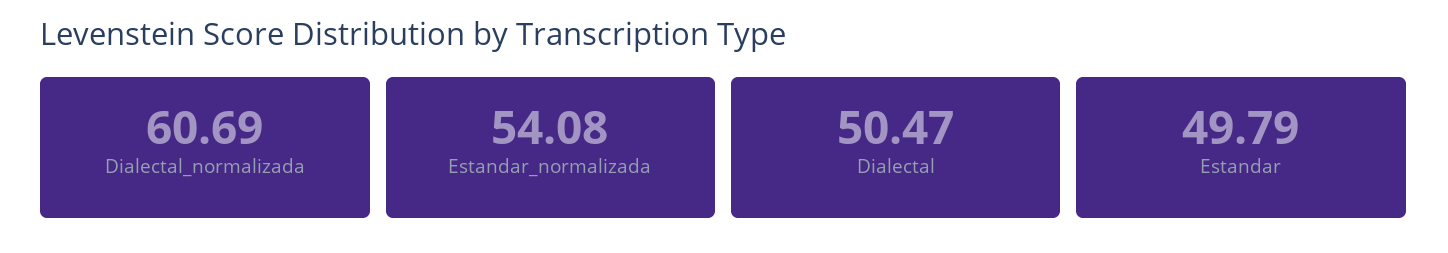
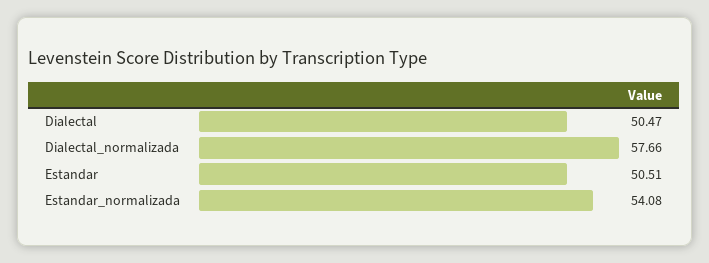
Dialectal_normalizada: 60.69 -> 57.66
Estandar: 49.79 -> 50.51

